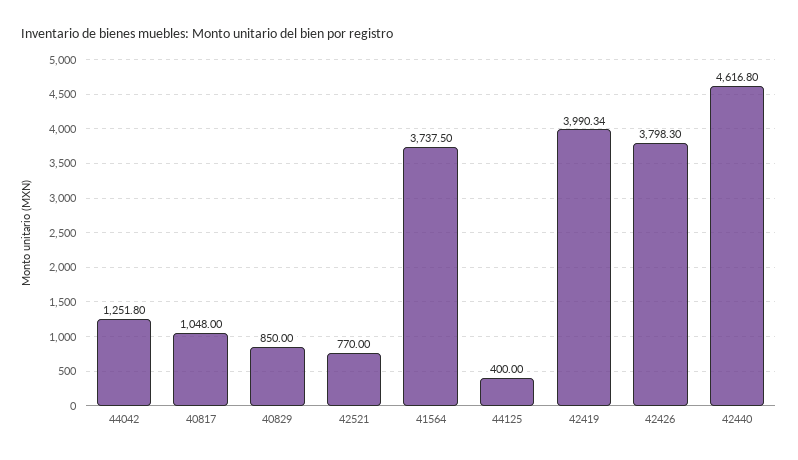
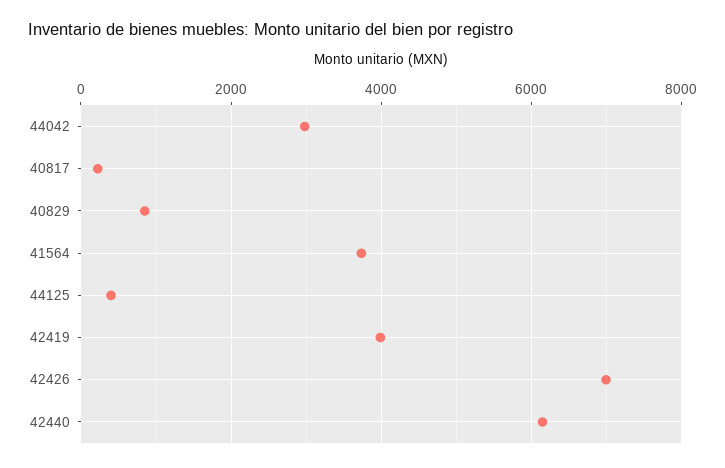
44042: 1251.8 -> 3000
40817: 1048 -> 200
42521: 770 -> none
42426: 3798.3 -> 7000
42440: 4616.8 -> 6200

